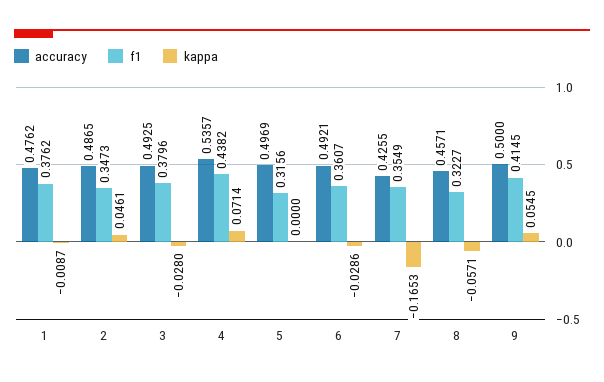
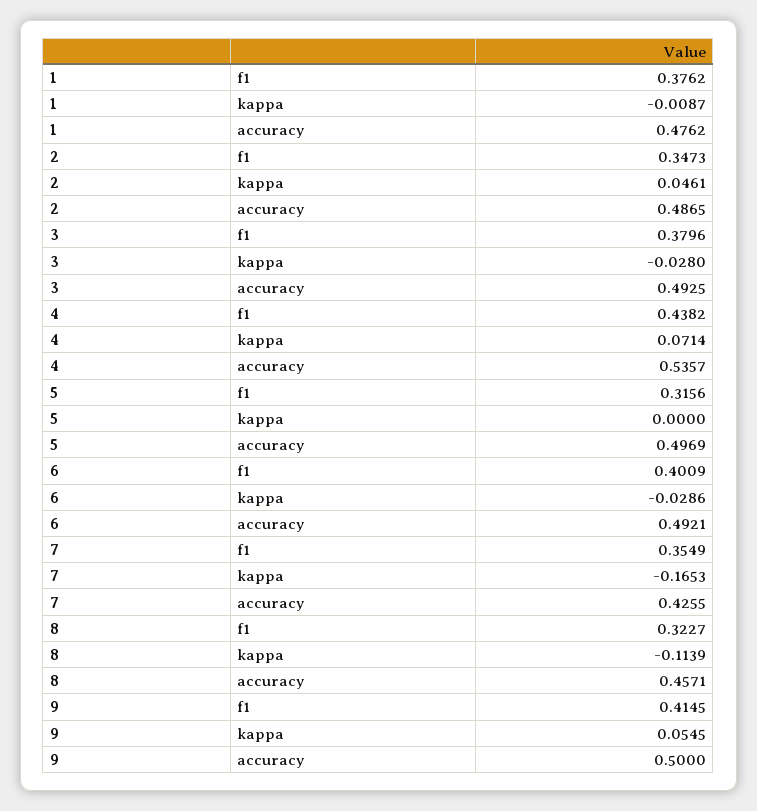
f1, 6: 0.3607 -> 0.4009
kappa, 8: -0.0571 -> -0.1139

